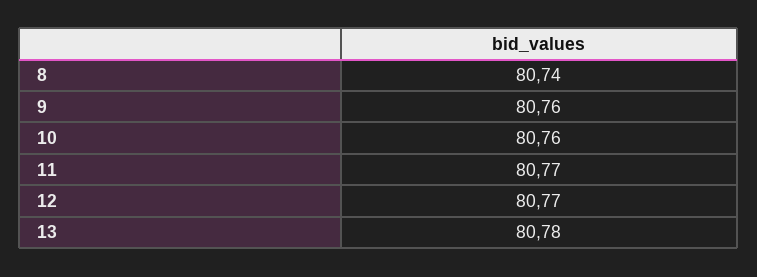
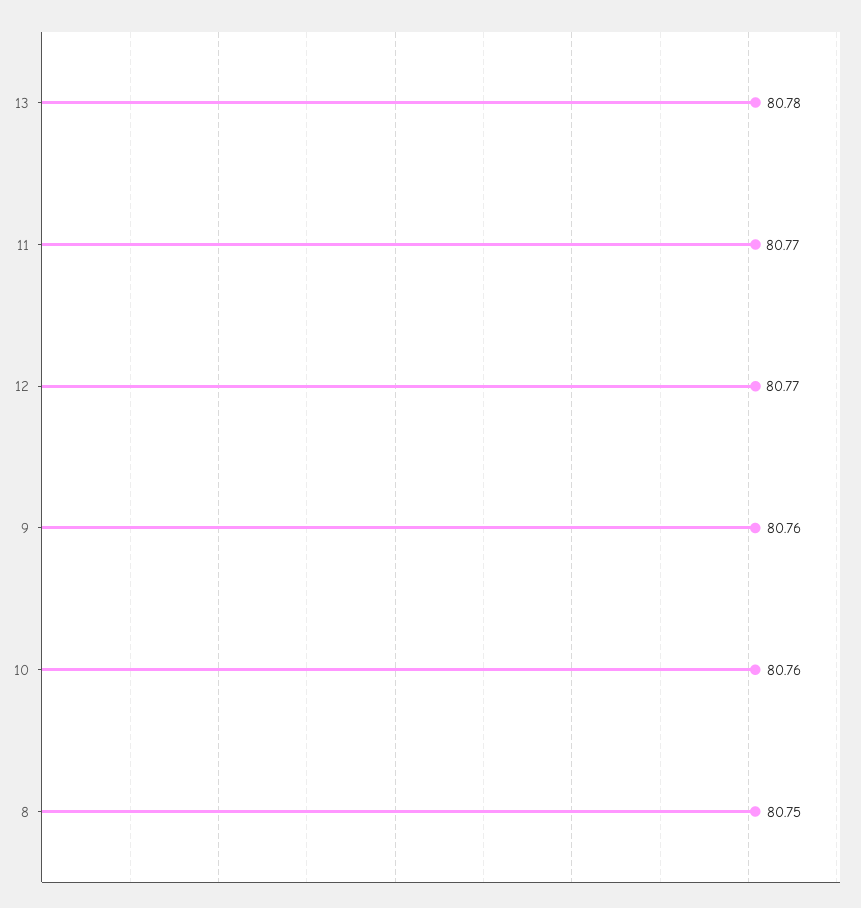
8: 80.74 -> 80.75

